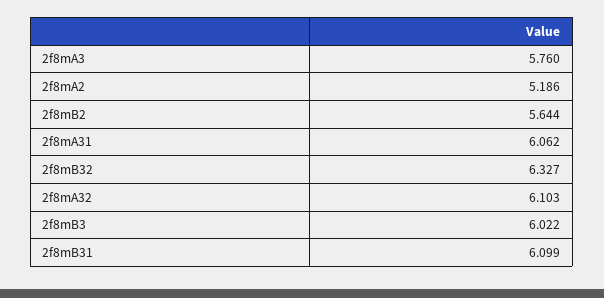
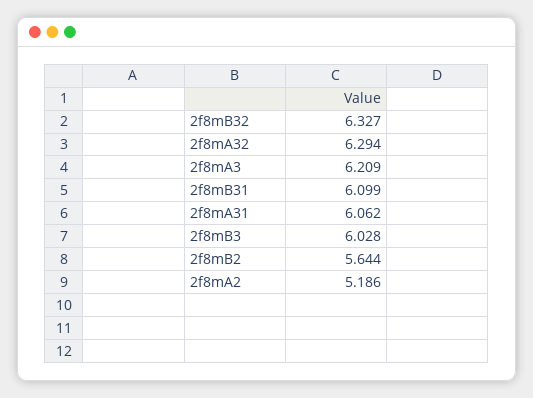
2f8mA3: 5.76 -> 6.209
2f8mA32: 6.103 -> 6.294
2f8mB3: 6.022 -> 6.028

